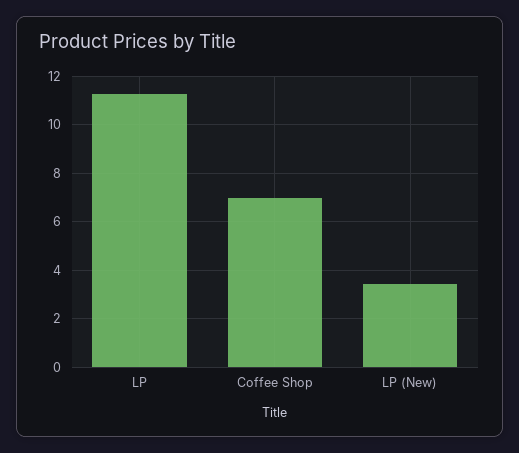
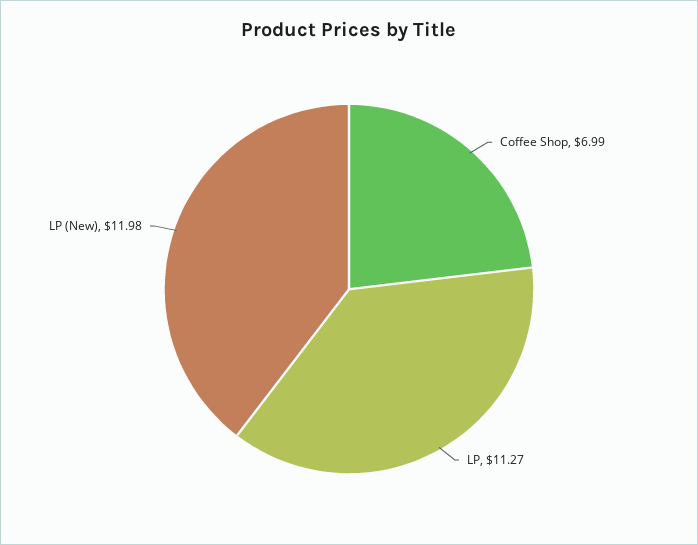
LP (New): 3.5 -> 11.98

